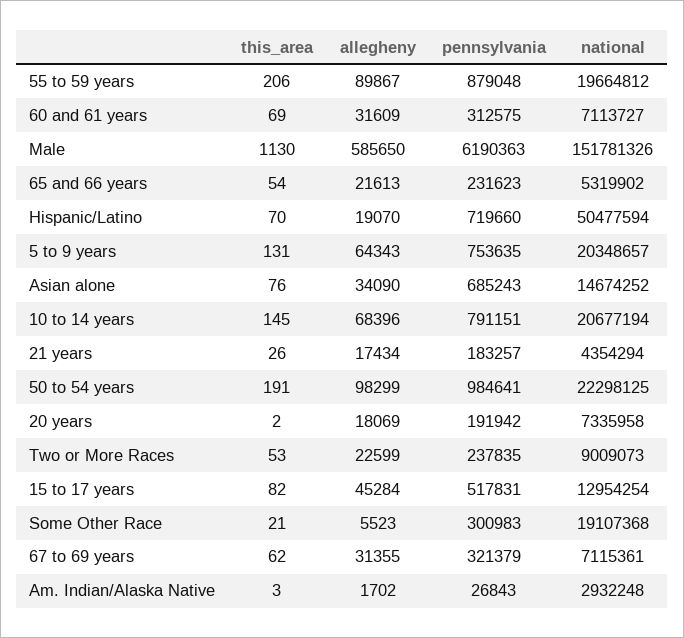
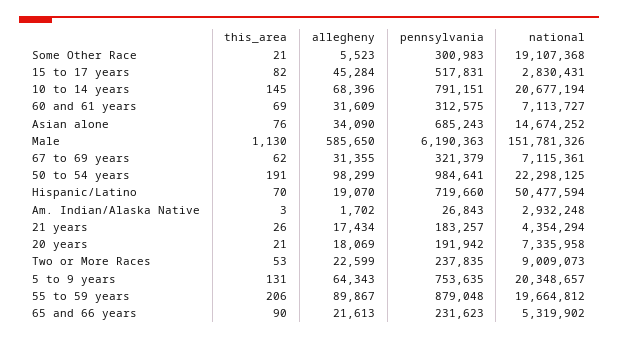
this_area, 65 and 66 years: 54 -> 90
this_area, 20 years: 2 -> 21
national, 15 to 17 years: 12954254 -> 2830431

